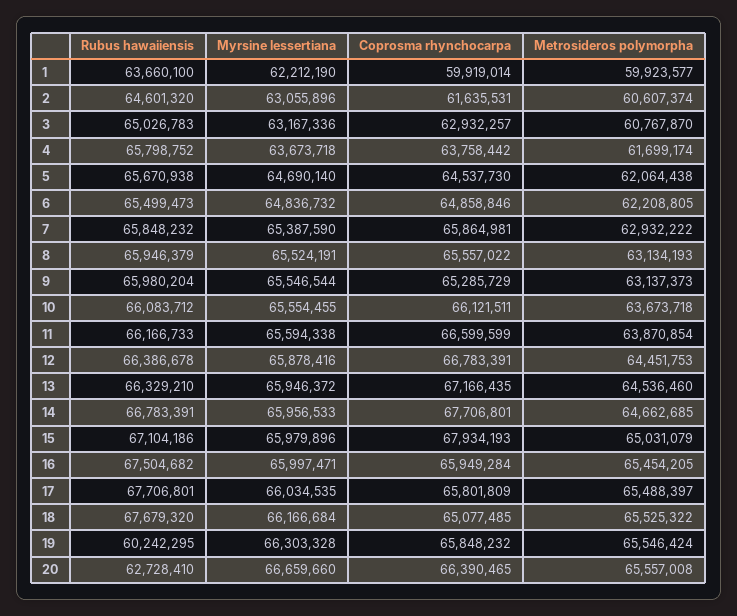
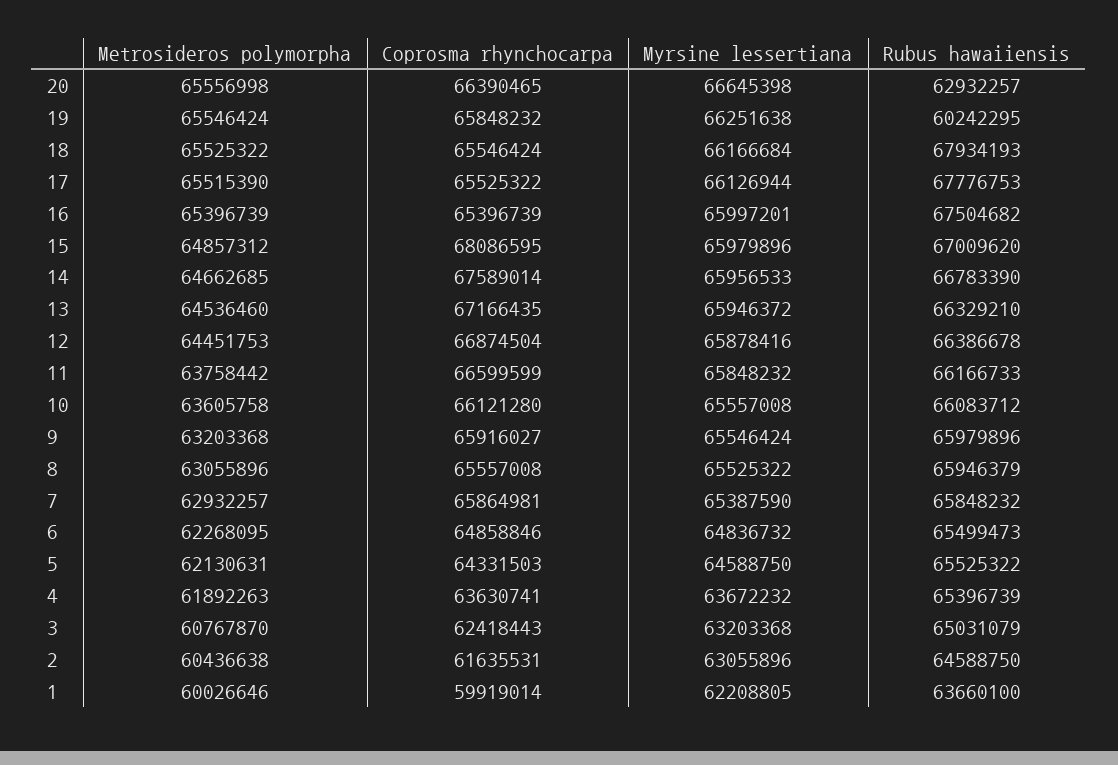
Myrsine lessertiana, 1: 62212190 -> 62208805
Metrosideros polymorpha, 1: 59923577 -> 60026646
Rubus hawaiiensis, 2: 64601320 -> 64588750
Metrosideros polymorpha, 2: 60607374 -> 60436638
Rubus hawaiiensis, 3: 65026783 -> 65031079
Myrsine lessertiana, 3: 63167336 -> 63203368
Coprosma rhynchocarpa, 3: 62932257 -> 62418443
Rubus hawaiiensis, 4: 65798752 -> 65396739
Myrsine lessertiana, 4: 63673718 -> 63672232
Coprosma rhynchocarpa, 4: 63758442 -> 63630741
Metrosideros polymorpha, 4: 61699174 -> 61892263
Rubus hawaiiensis, 5: 65670938 -> 65525322
Myrsine lessertiana, 5: 64690140 -> 64588750
Coprosma rhynchocarpa, 5: 64537730 -> 64331503
Metrosideros polymorpha, 5: 62064438 -> 62130631
Metrosideros polymorpha, 6: 62208805 -> 62268095
Metrosideros polymorpha, 7: 62932222 -> 62932257
Myrsine lessertiana, 8: 65524191 -> 65525322
Coprosma rhynchocarpa, 8: 65557022 -> 65557008
Metrosideros polymorpha, 8: 63134193 -> 63055896
Rubus hawaiiensis, 9: 65980204 -> 65979896
Myrsine lessertiana, 9: 65546544 -> 65546424
Coprosma rhynchocarpa, 9: 65285729 -> 65916027
Metrosideros polymorpha, 9: 63137373 -> 63203368
Myrsine lessertiana, 10: 65554455 -> 65557008
Coprosma rhynchocarpa, 10: 66121511 -> 66121280
Metrosideros polymorpha, 10: 63673718 -> 63605758
Myrsine lessertiana, 11: 65594338 -> 65848232
Metrosideros polymorpha, 11: 63870854 -> 63758442
Coprosma rhynchocarpa, 12: 66783391 -> 66874504
Rubus hawaiiensis, 14: 66783391 -> 66783390
Coprosma rhynchocarpa, 14: 67706801 -> 67589014
Rubus hawaiiensis, 15: 67104186 -> 67009620
Coprosma rhynchocarpa, 15: 67934193 -> 68086595
Metrosideros polymorpha, 15: 65031079 -> 64857312
Myrsine lessertiana, 16: 65997471 -> 65997201
Coprosma rhynchocarpa, 16: 65949284 -> 65396739
Metrosideros polymorpha, 16: 65454205 -> 65396739
Rubus hawaiiensis, 17: 67706801 -> 67776753
Myrsine lessertiana, 17: 66034535 -> 66126944
Coprosma rhynchocarpa, 17: 65801809 -> 65525322
Metrosideros polymorpha, 17: 65488397 -> 65515390
Rubus hawaiiensis, 18: 67679320 -> 67934193
Coprosma rhynchocarpa, 18: 65077485 -> 65546424
Myrsine lessertiana, 19: 66303328 -> 66251638
Rubus hawaiiensis, 20: 62728410 -> 62932257
Myrsine lessertiana, 20: 66659660 -> 66645398
Metrosideros polymorpha, 20: 65557008 -> 65556998

